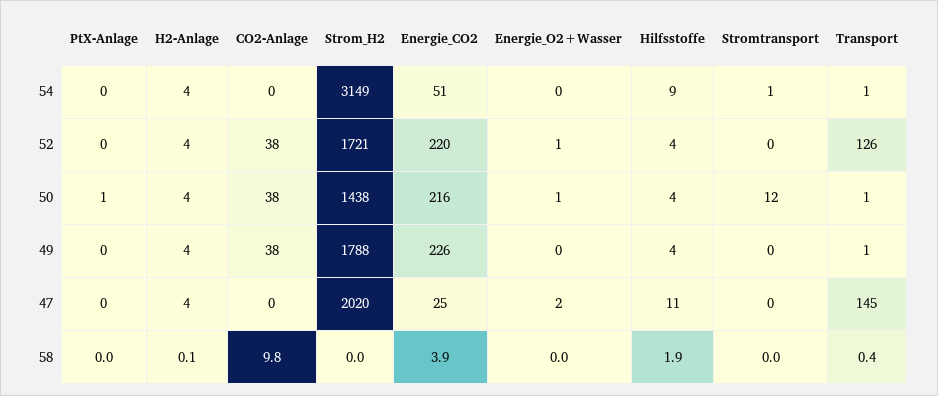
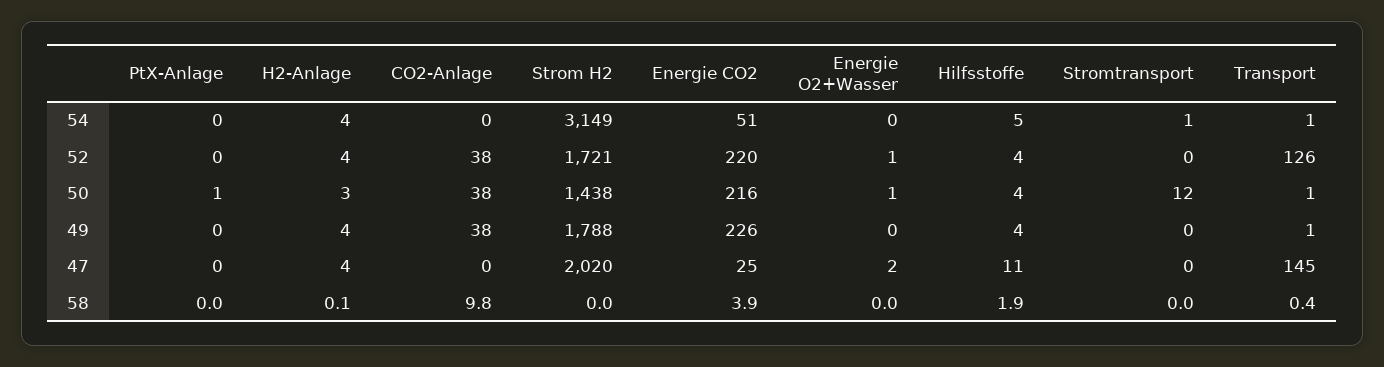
Hilfsstoffe, 54: 9 -> 5
H2-Anlage, 50: 4 -> 3

